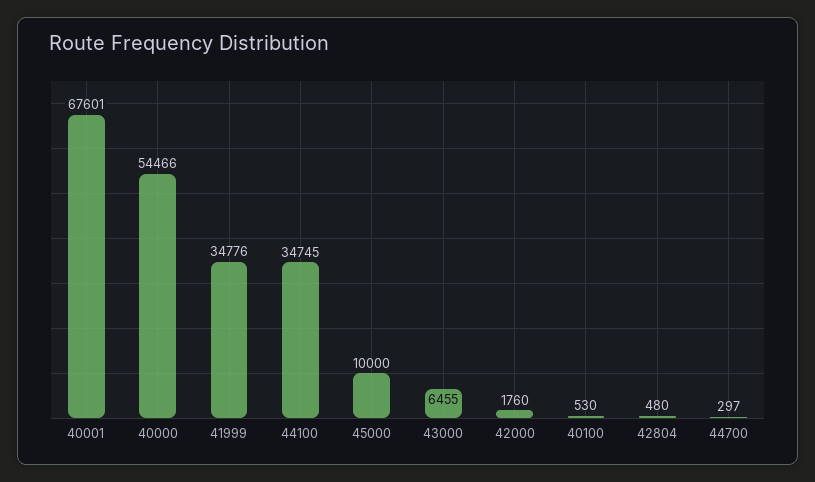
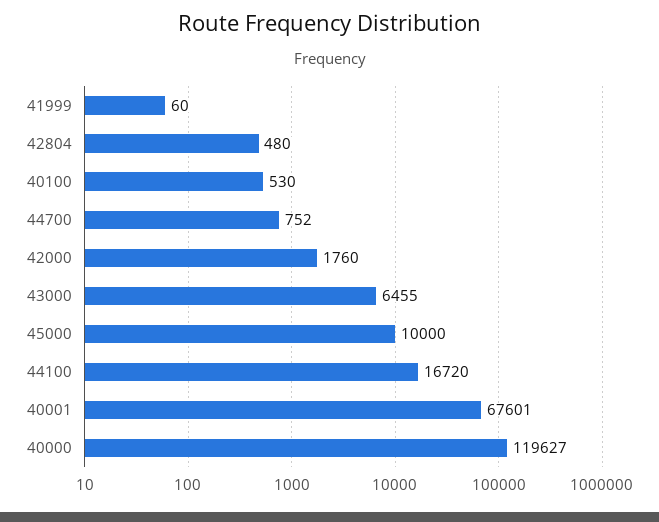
40000: 54466 -> 119627
41999: 34776 -> 60
44100: 34745 -> 16720
44700: 297 -> 752

